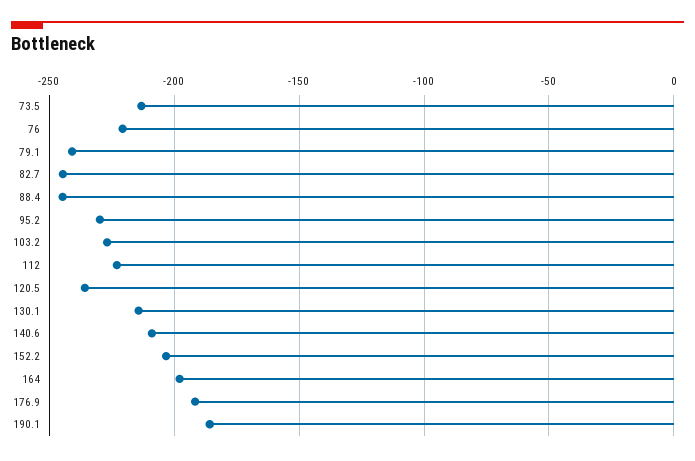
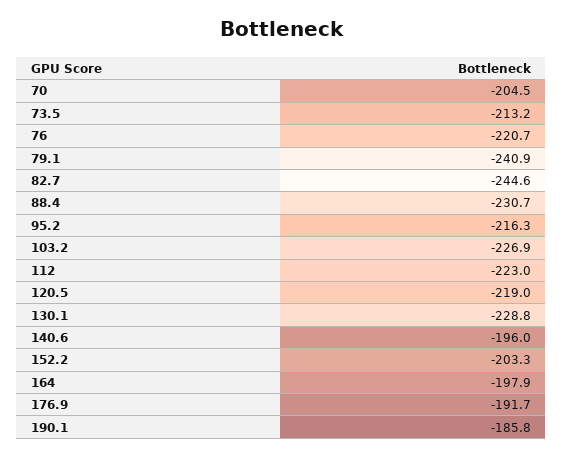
88.4: -245 -> -230.7
95.2: -230 -> -216.3
120.5: -235 -> -219
130.1: -215 -> -228.8
140.6: -210 -> -196
70: none -> -204.5

